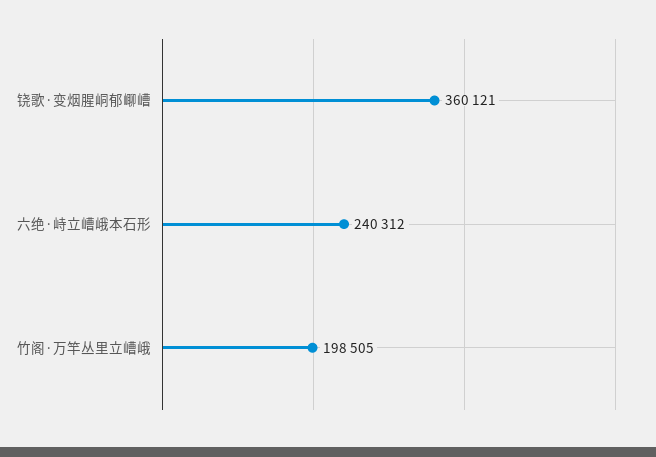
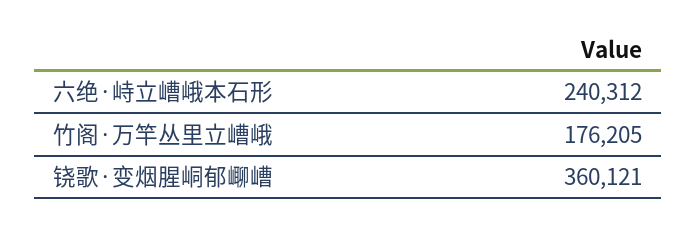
竹阁·万竿丛里立嶆峨: 198505 -> 176205

